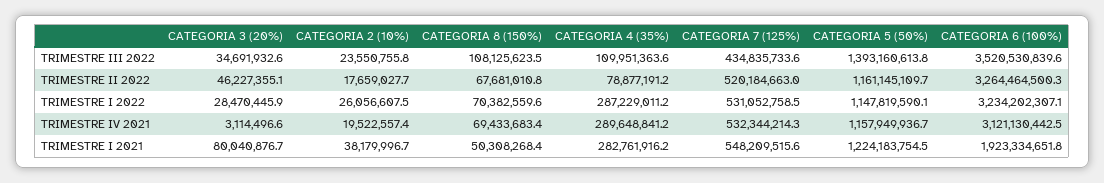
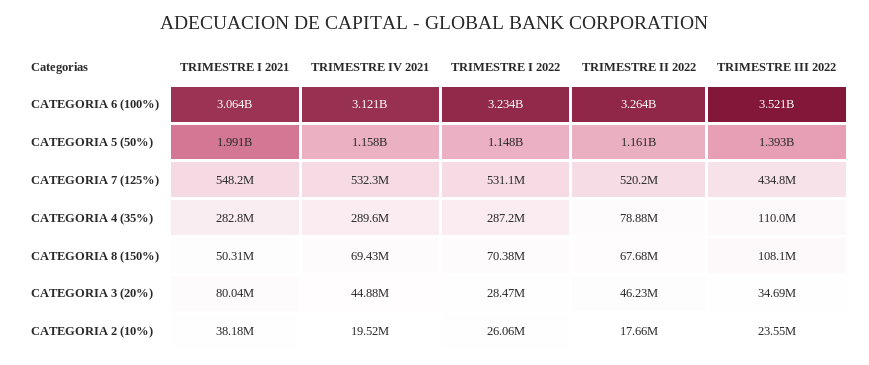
CATEGORIA 3 (20%), TRIMESTRE IV 2021: 3114496.6 -> 44880000
CATEGORIA 5 (50%), TRIMESTRE I 2021: 1224183754.5 -> 1991000000
CATEGORIA 6 (100%), TRIMESTRE I 2021: 1923334651.8 -> 3064000000

